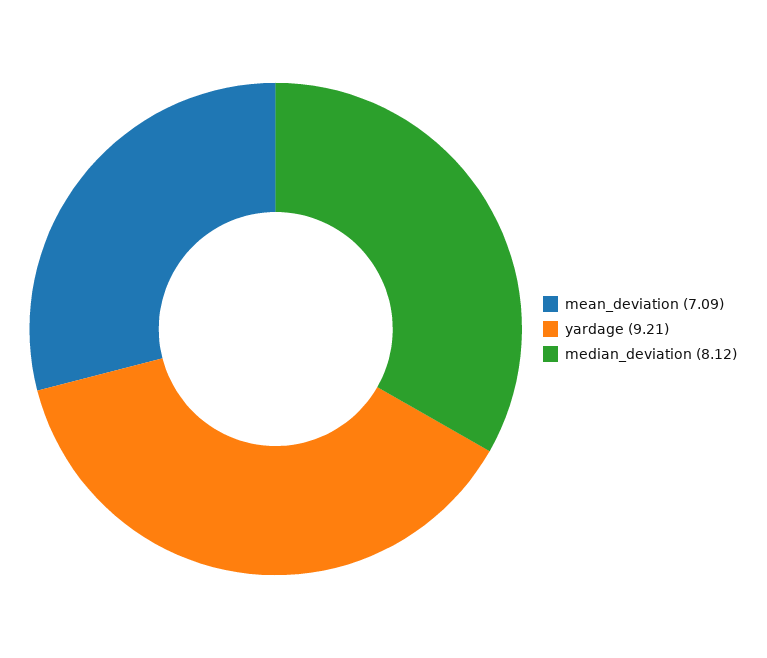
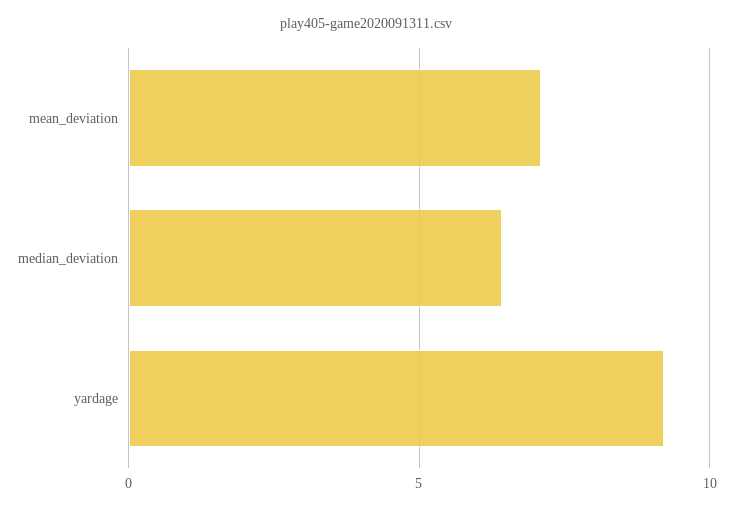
median_deviation: 8.12 -> 6.5

